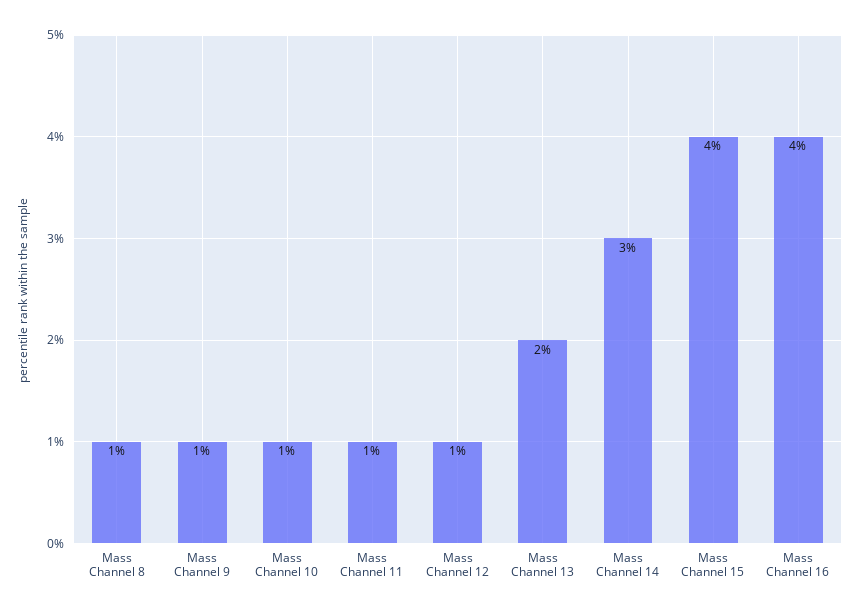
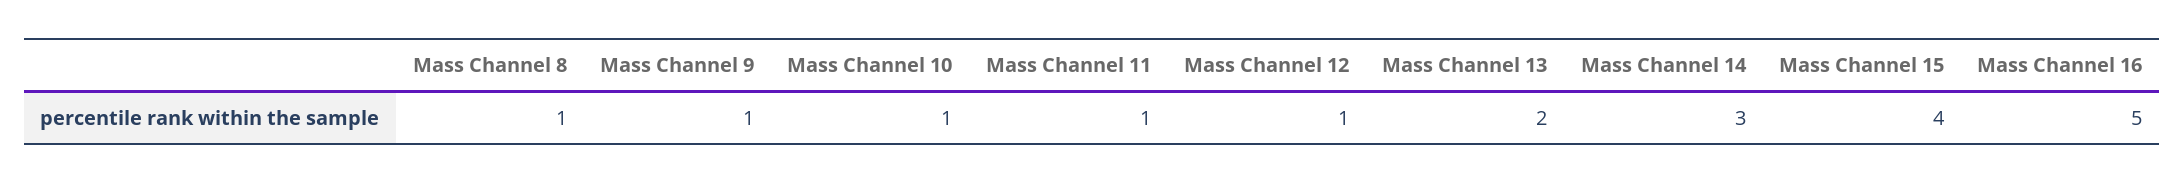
Mass Channel 16: 4 -> 5

